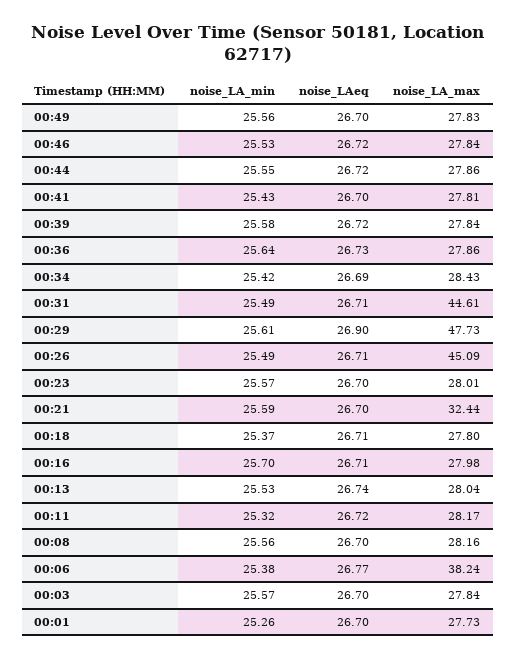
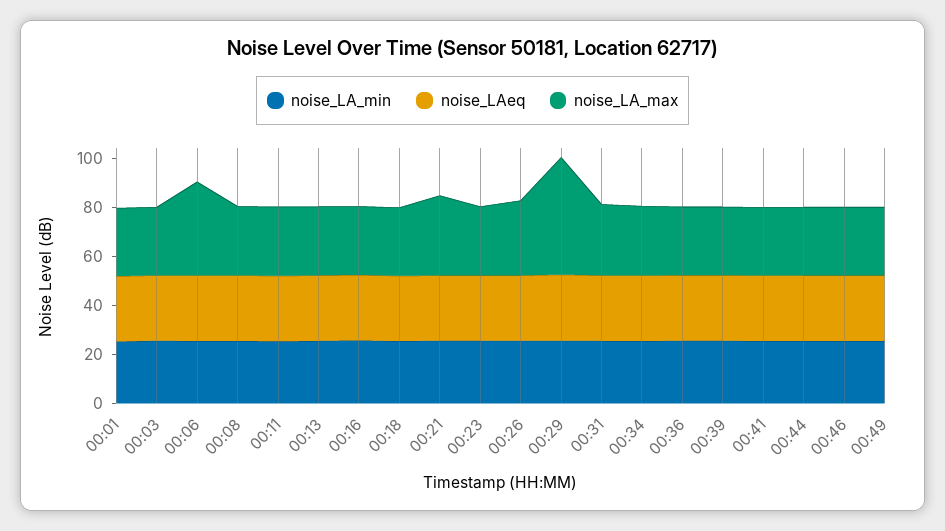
noise_LA_max, 00:31: 44.61 -> 30
noise_LA_max, 00:26: 45.09 -> 30

